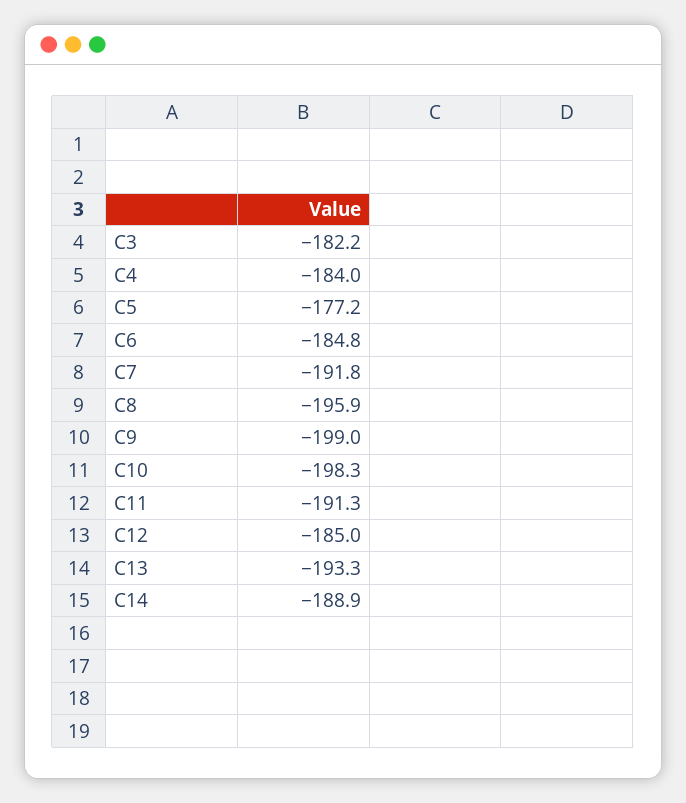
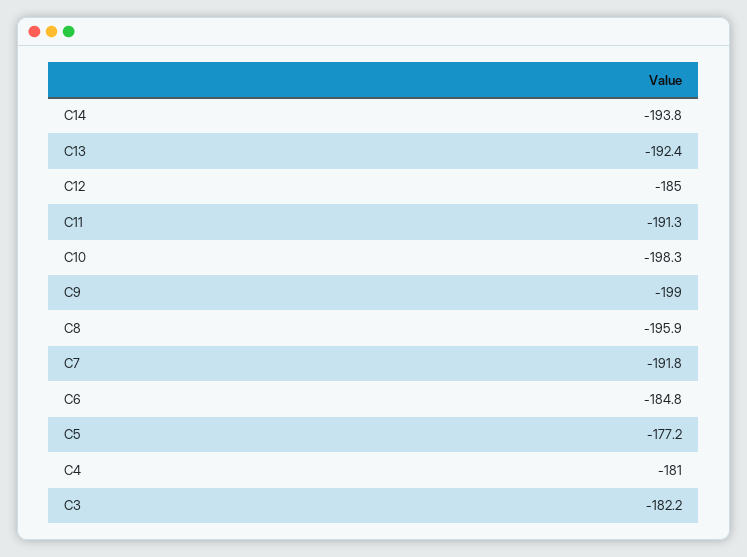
C4: -184 -> -181
C13: -193.3 -> -192.4
C14: -188.9 -> -193.8

